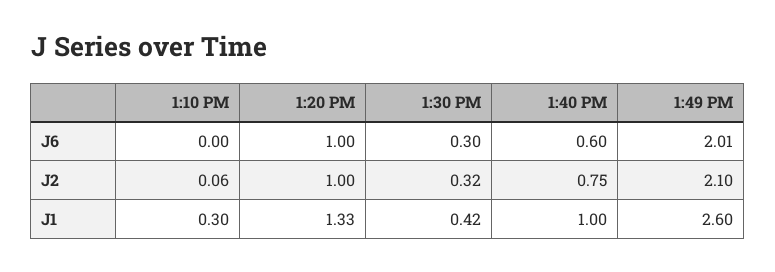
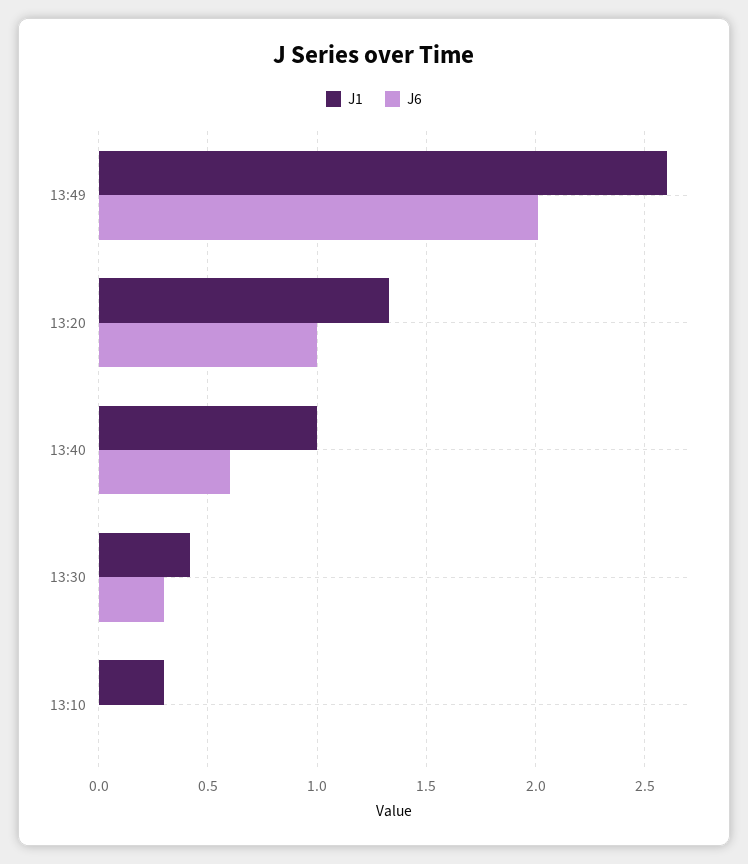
J2, 1:10 PM: 0.06 -> none
J2, 1:20 PM: 1 -> none
J2, 1:30 PM: 0.32 -> none
J2, 1:40 PM: 0.75 -> none
J2, 1:49 PM: 2.1 -> none

